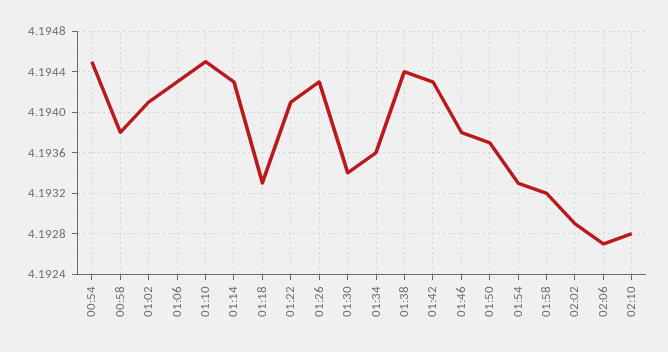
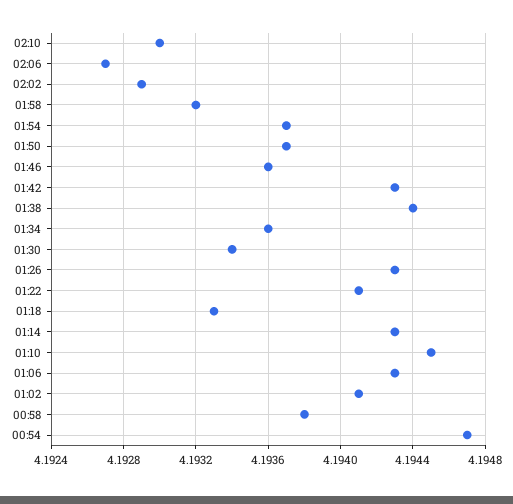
00:54: 4.1945 -> 4.1947
01:46: 4.1938 -> 4.1936
01:54: 4.1933 -> 4.1937
02:10: 4.1928 -> 4.193

